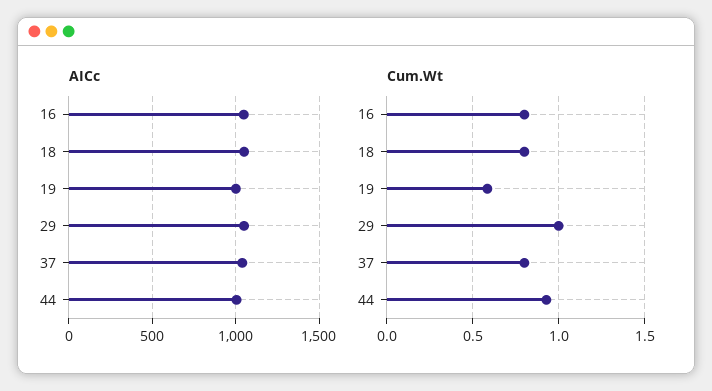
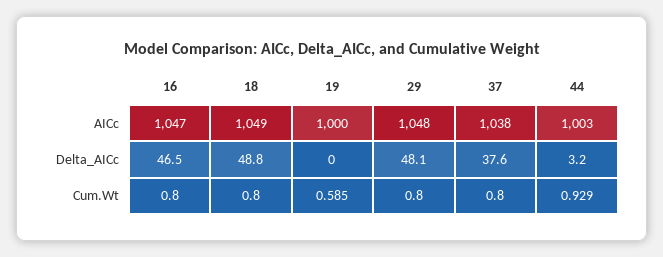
Cum.Wt, 29: 1 -> 0.8
Delta_AICc, 16: none -> 46.5
Delta_AICc, 18: none -> 48.8
Delta_AICc, 19: none -> 0
Delta_AICc, 29: none -> 48.1
Delta_AICc, 37: none -> 37.6
Delta_AICc, 44: none -> 3.2

